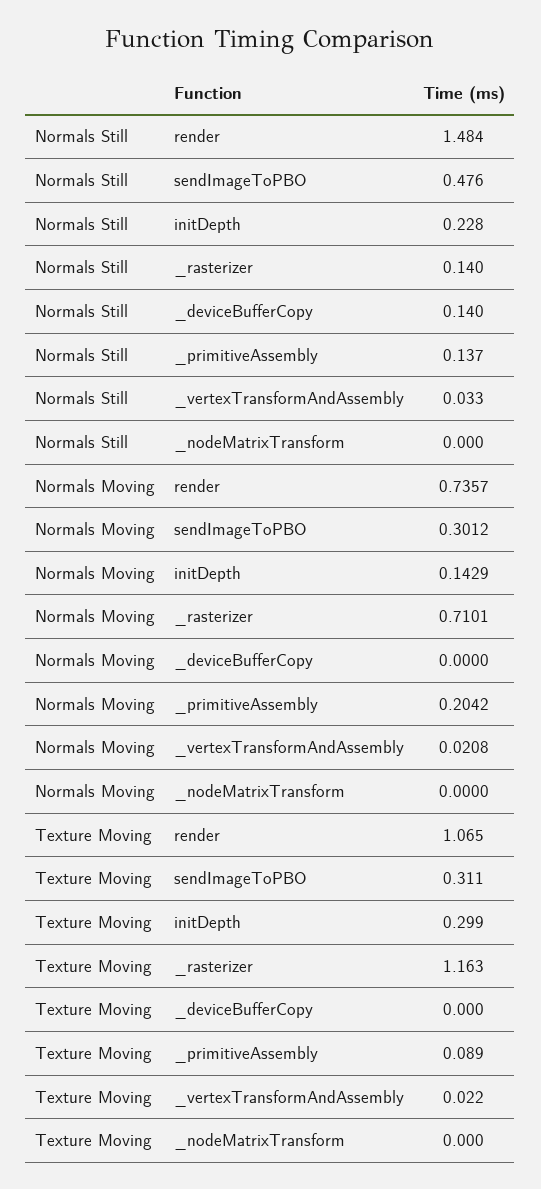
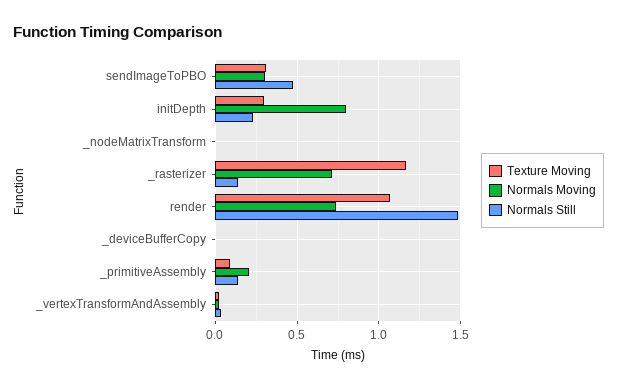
Normals Still, _deviceBufferCopy: 0.14 -> 0
Normals Moving, initDepth: 0.1429 -> 0.8

